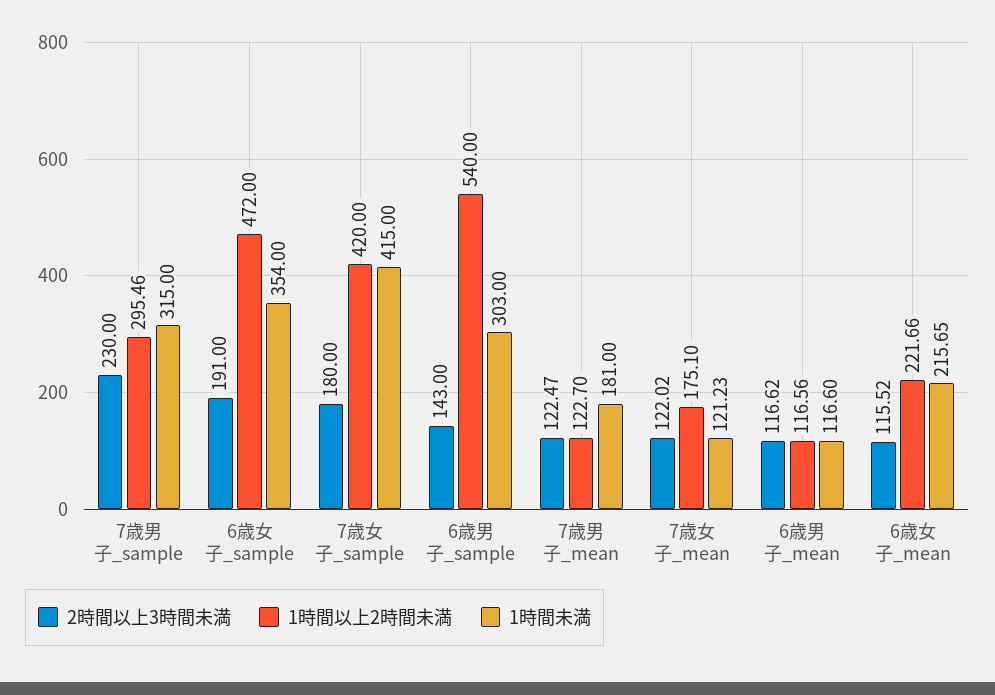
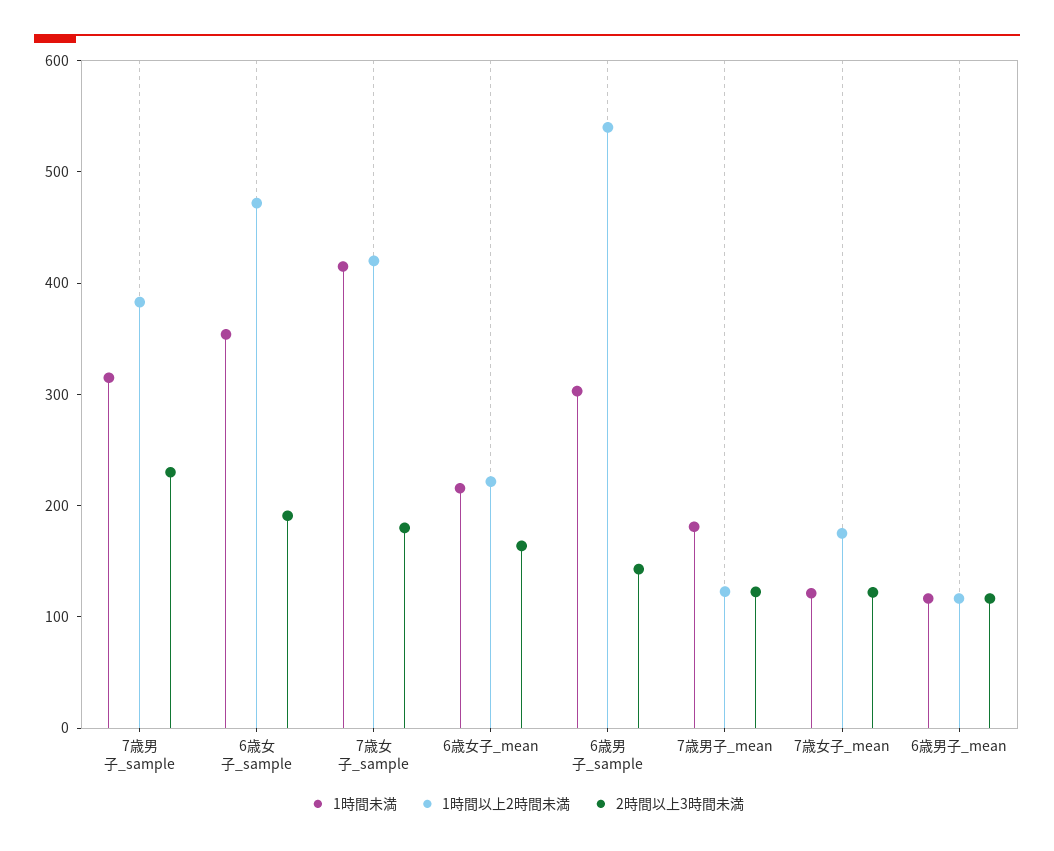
1時間以上2時間未満, 7歳男子_sample: 295.46 -> 380
2時間以上3時間未満, 6歳女子_mean: 115.52 -> 160

